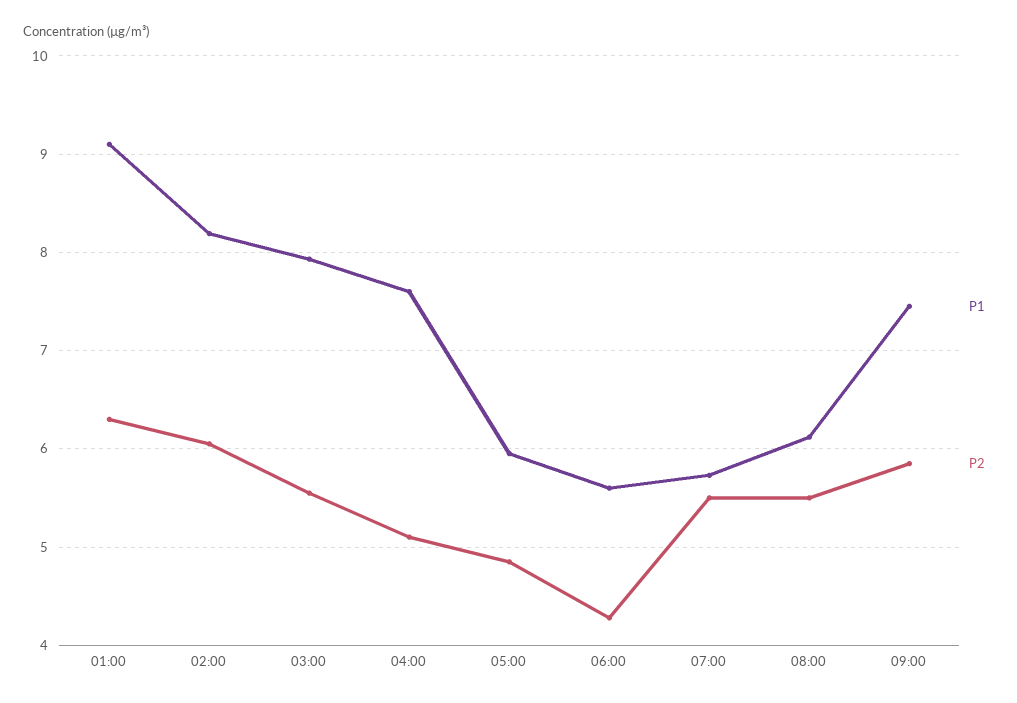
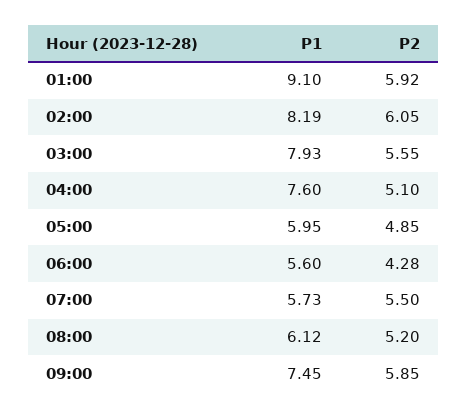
P2, 01:00: 6.3 -> 5.92
P2, 08:00: 5.5 -> 5.2

